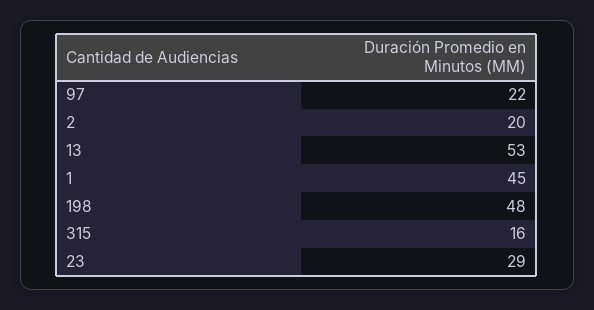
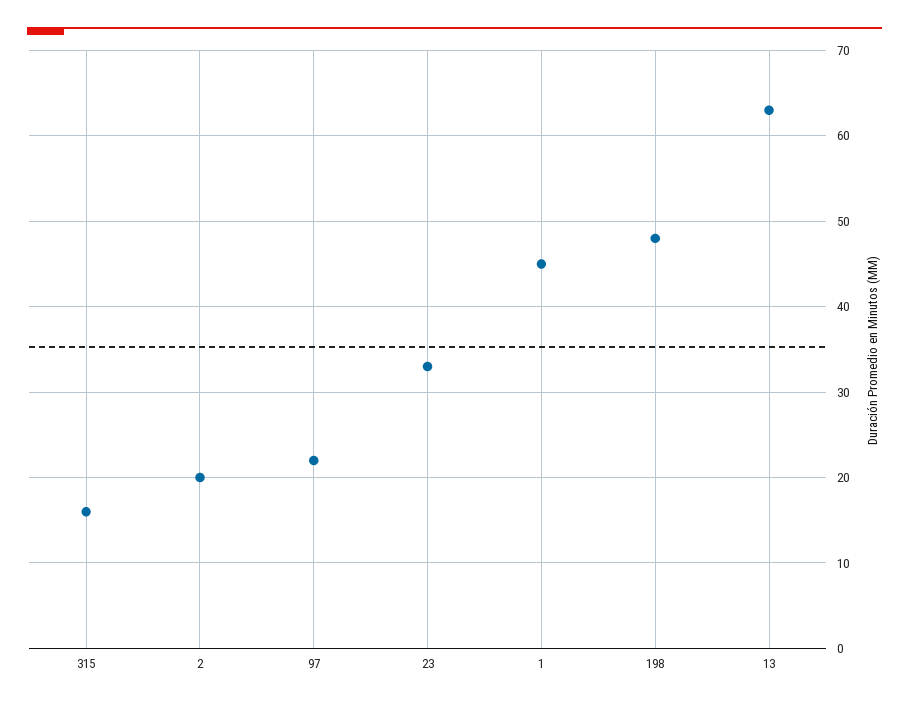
13: 53 -> 63
23: 29 -> 33

